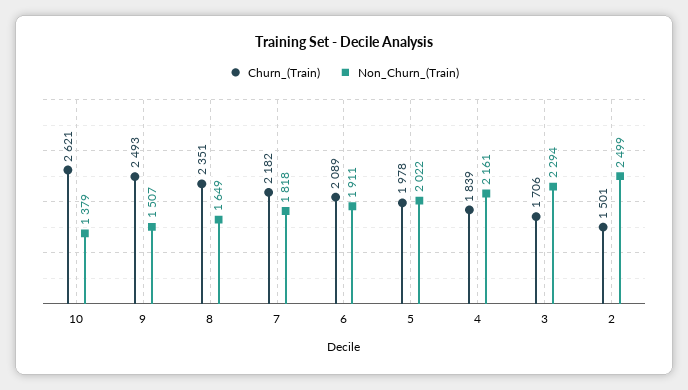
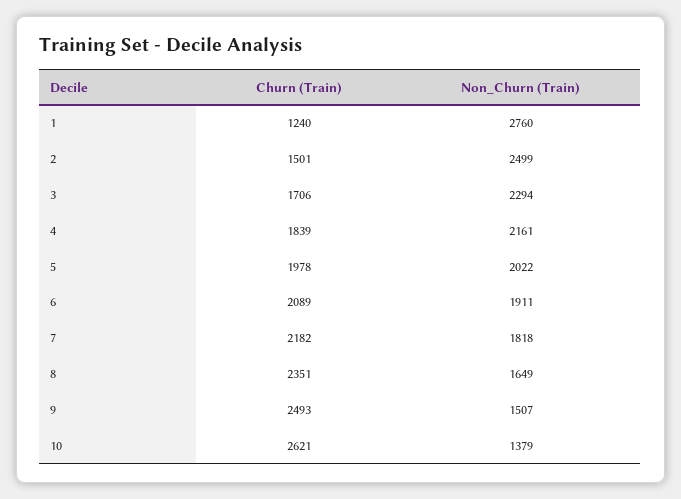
Churn_(Train), 1: none -> 1240
Non_Churn_(Train), 1: none -> 2760

